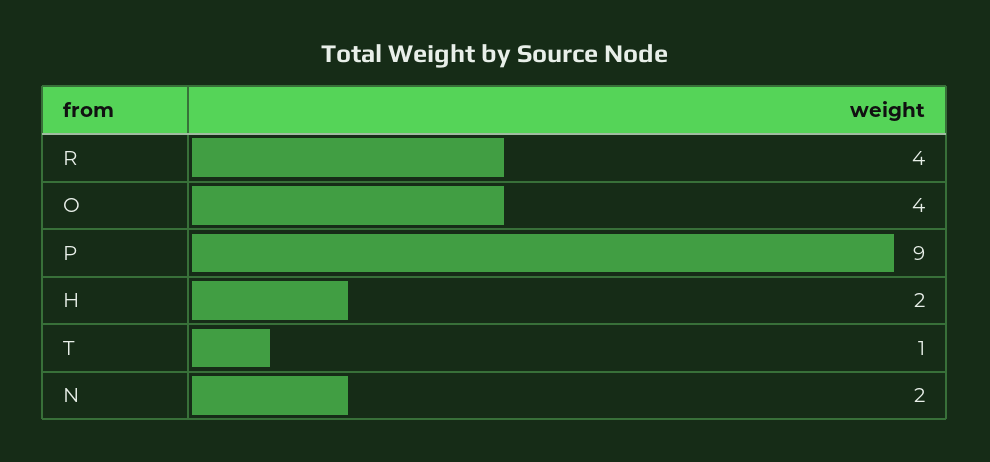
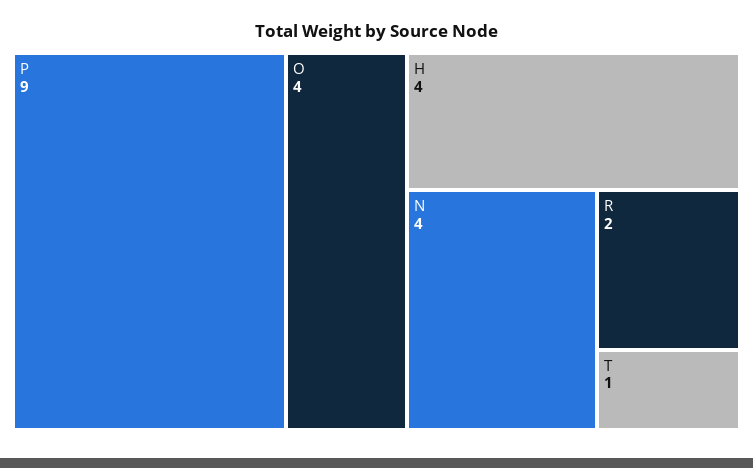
R: 4 -> 2
H: 2 -> 4
N: 2 -> 4

